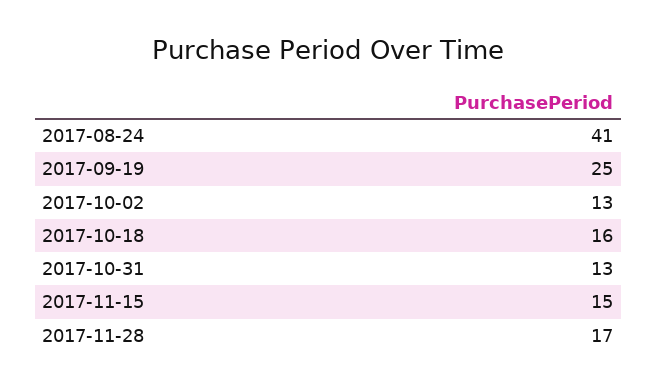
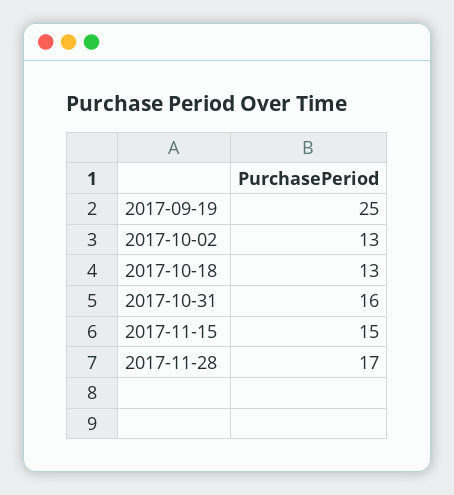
2017-08-24: 41 -> none
2017-10-18: 16 -> 13
2017-10-31: 13 -> 16

